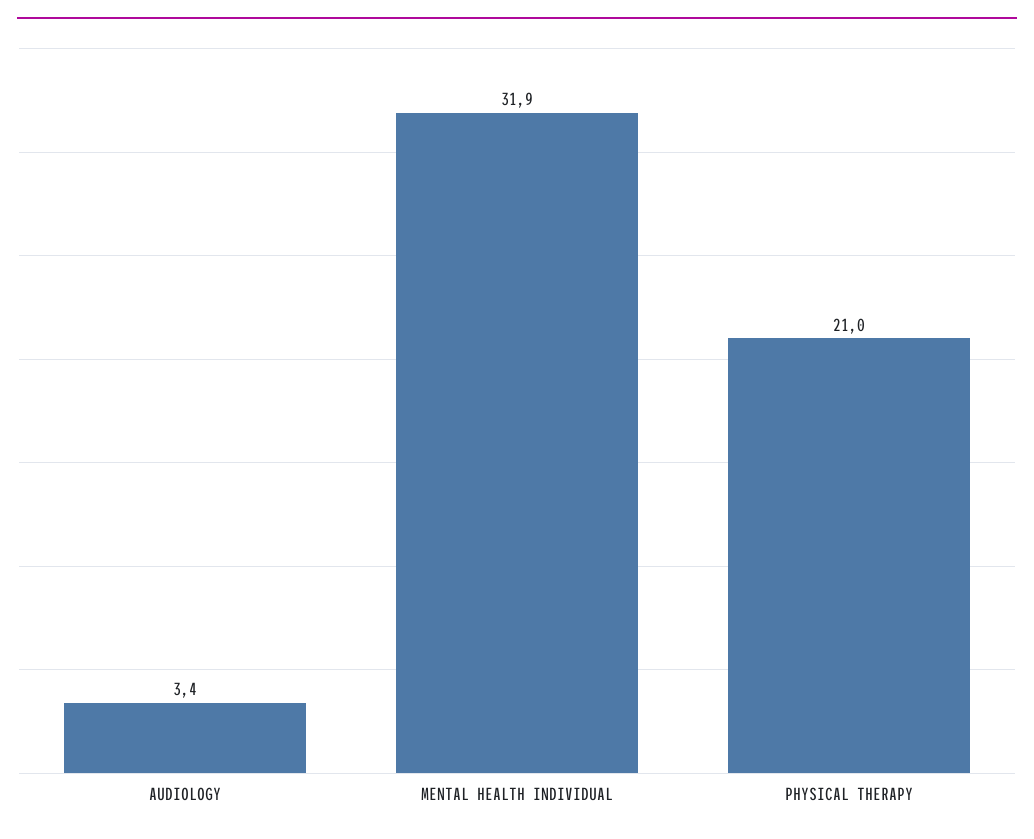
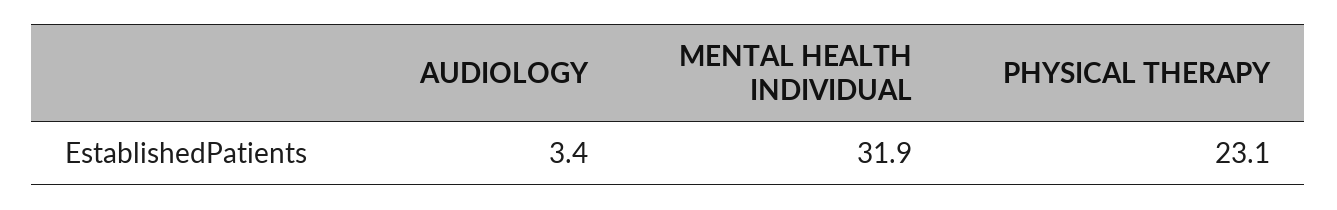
PHYSICAL THERAPY: 21 -> 23.1

